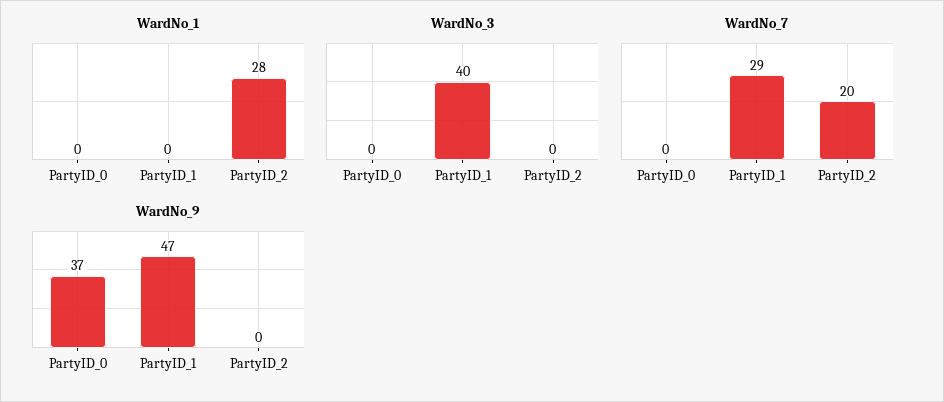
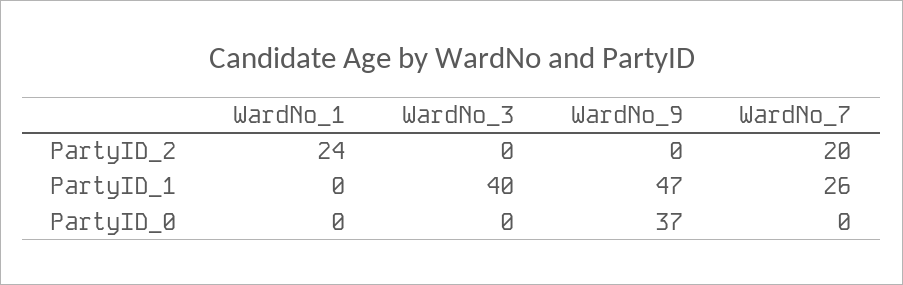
WardNo_1, PartyID_2: 28 -> 24
WardNo_7, PartyID_1: 29 -> 26

